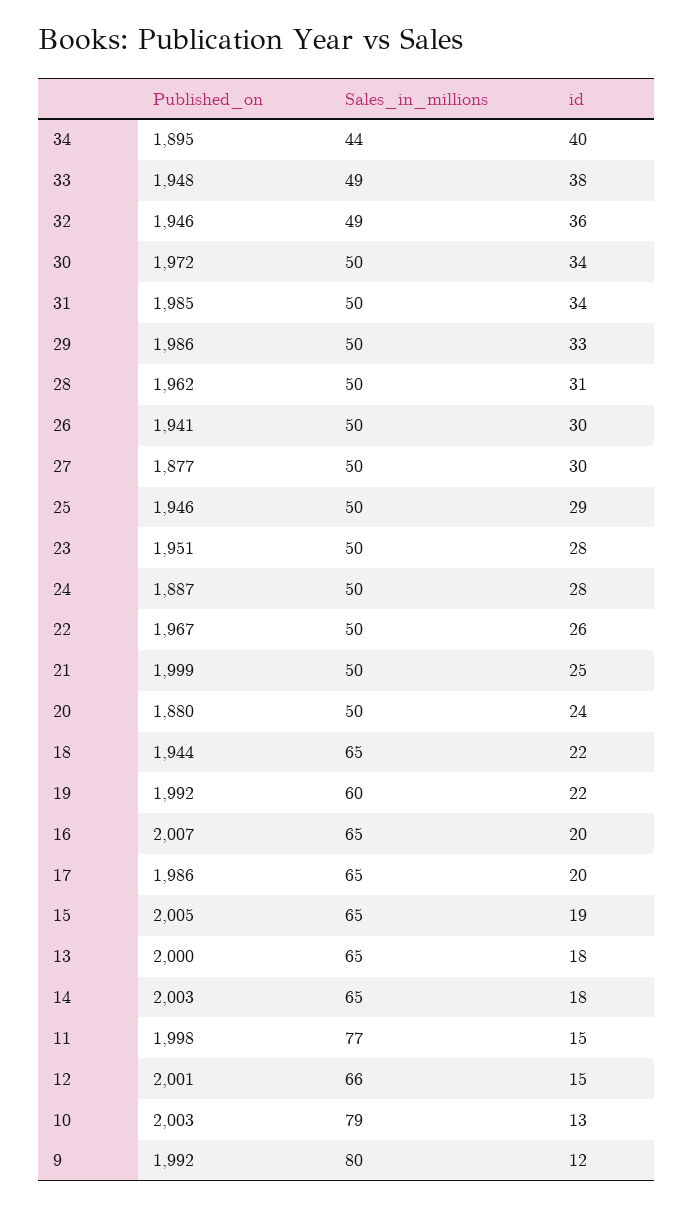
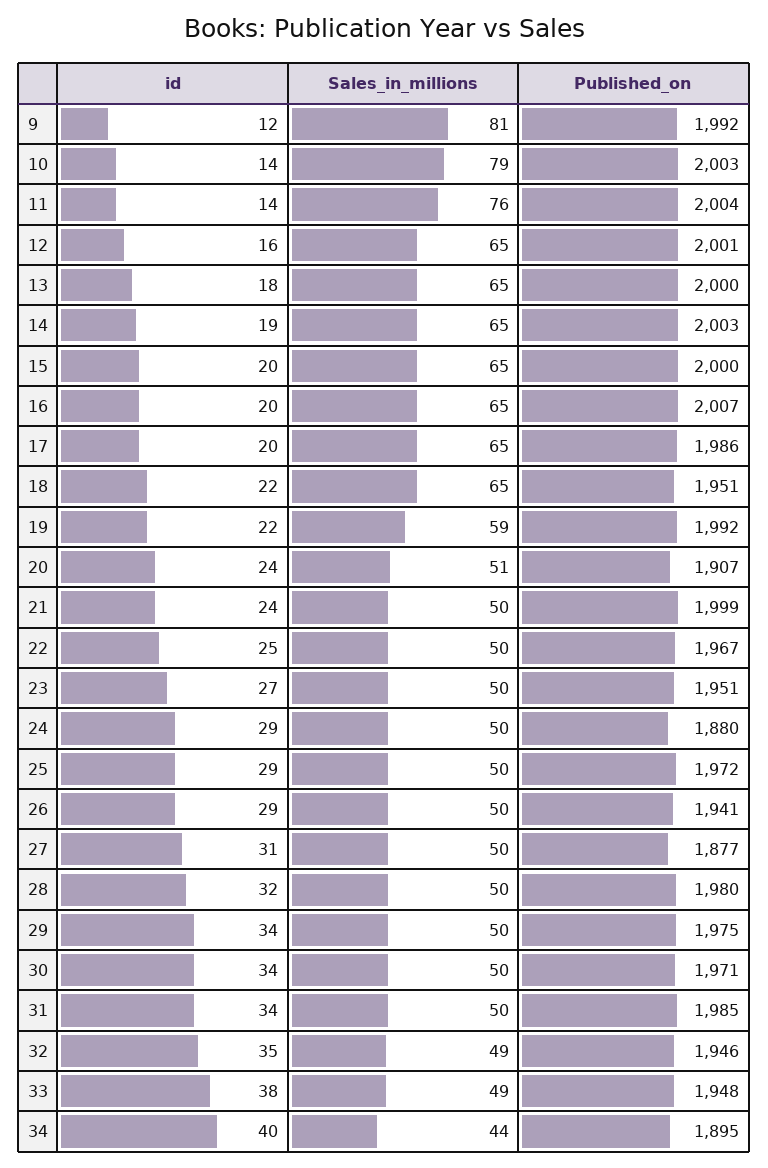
id, 32: 36 -> 35
Published_on, 30: 1972 -> 1971
Published_on, 29: 1986 -> 1975
id, 29: 33 -> 34
Published_on, 28: 1962 -> 1980
id, 28: 31 -> 32
id, 26: 30 -> 29
id, 27: 30 -> 31
Published_on, 25: 1946 -> 1972
id, 23: 28 -> 27
Published_on, 24: 1887 -> 1880
id, 24: 28 -> 29
id, 22: 26 -> 25
id, 21: 25 -> 24
Published_on, 20: 1880 -> 1907
Sales_in_millions, 20: 50 -> 51
Published_on, 18: 1944 -> 1951
Sales_in_millions, 19: 60 -> 59
Published_on, 15: 2005 -> 2000
id, 15: 19 -> 20
id, 14: 18 -> 19
Published_on, 11: 1998 -> 2004
Sales_in_millions, 11: 77 -> 76
id, 11: 15 -> 14
Sales_in_millions, 12: 66 -> 65
id, 12: 15 -> 16
id, 10: 13 -> 14
Sales_in_millions, 9: 80 -> 81

